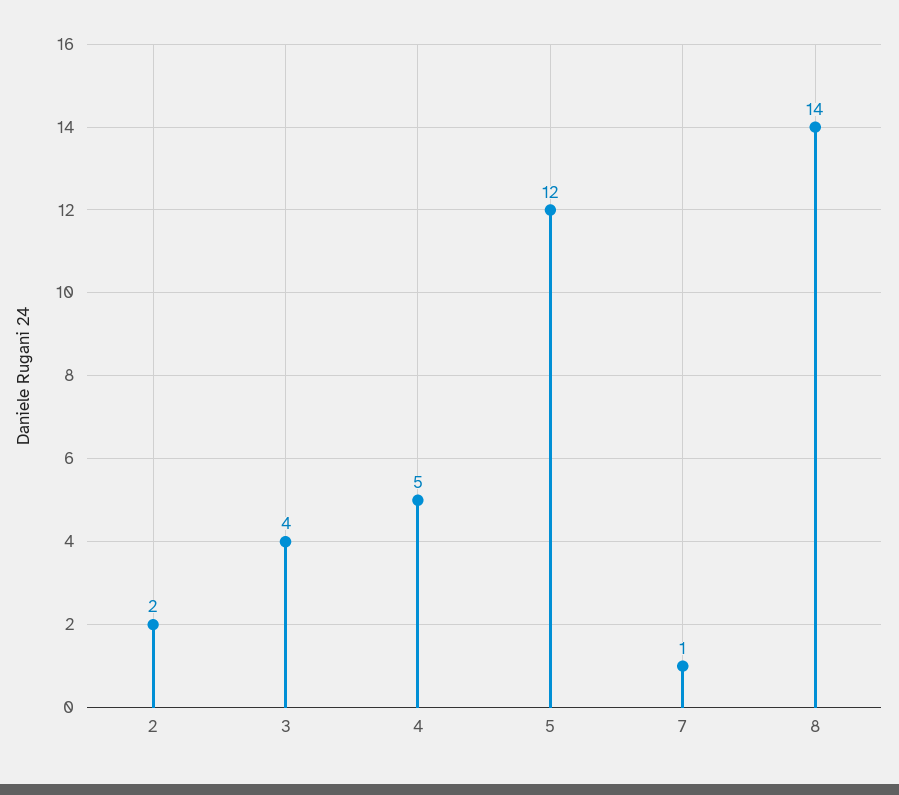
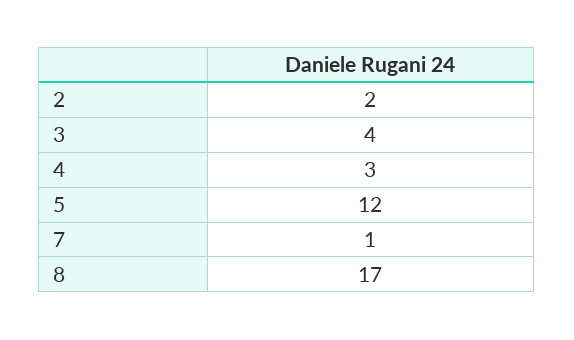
4: 5 -> 3
8: 14 -> 17

